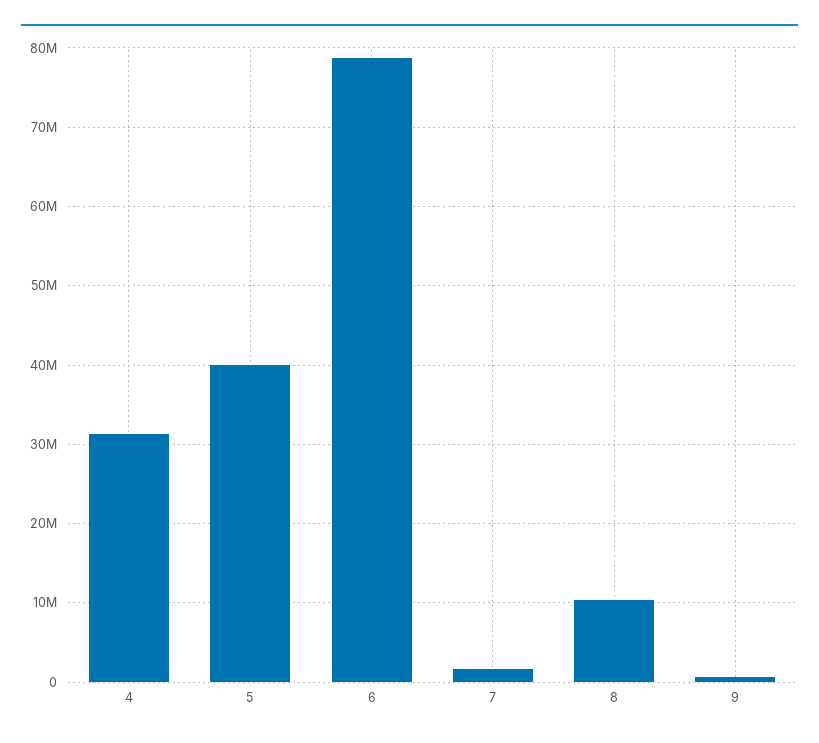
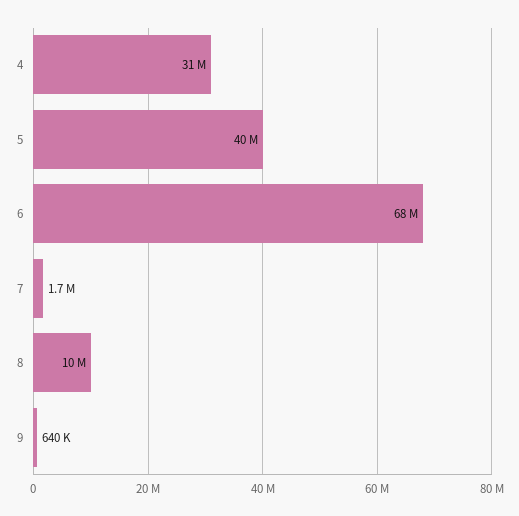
6: 79000000 -> 68000000

